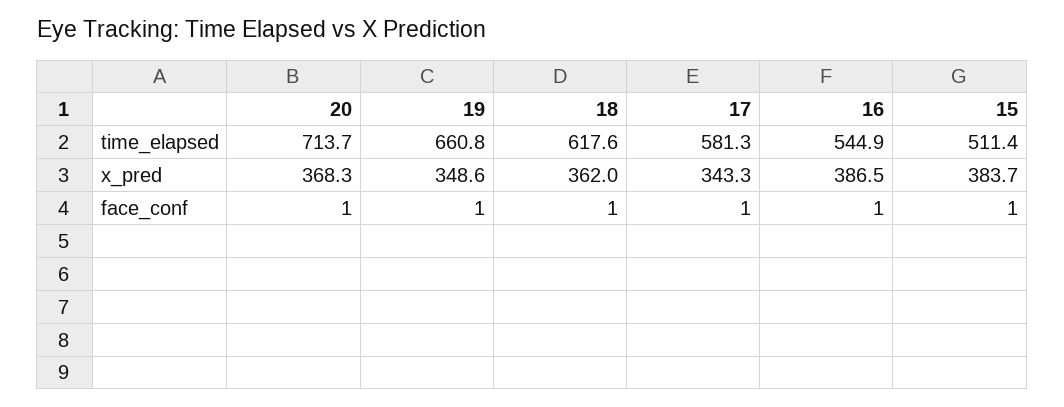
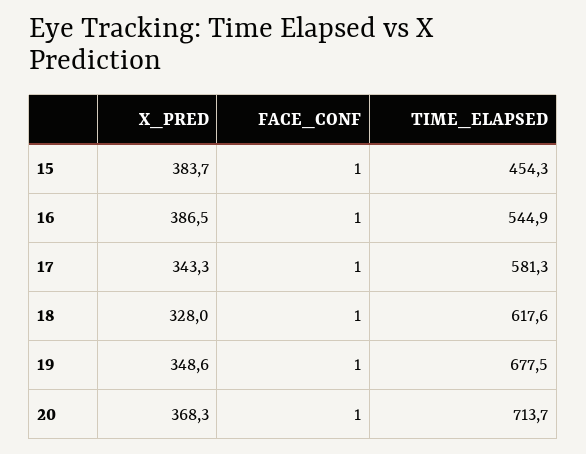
19, time_elapsed: 660.8 -> 677.5
15, time_elapsed: 511.4 -> 454.3
18, x_pred: 362 -> 328

